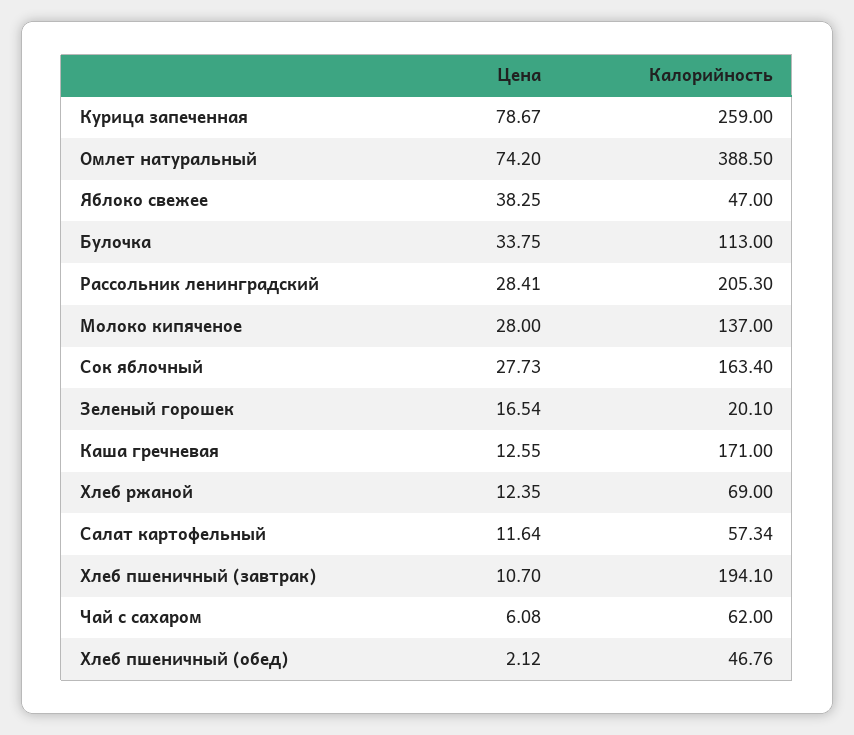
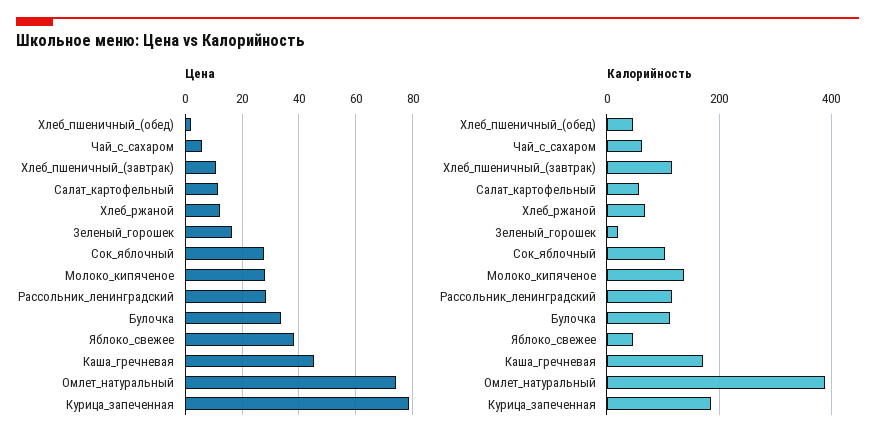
Калорийность, Курица запеченная: 259 -> 180
Калорийность, Рассольник ленинградский: 205.3 -> 120
Калорийность, Сок яблочный: 163.4 -> 100
Цена, Каша гречневая: 12.55 -> 45
Калорийность, Хлеб пшеничный (завтрак): 194.1 -> 120

